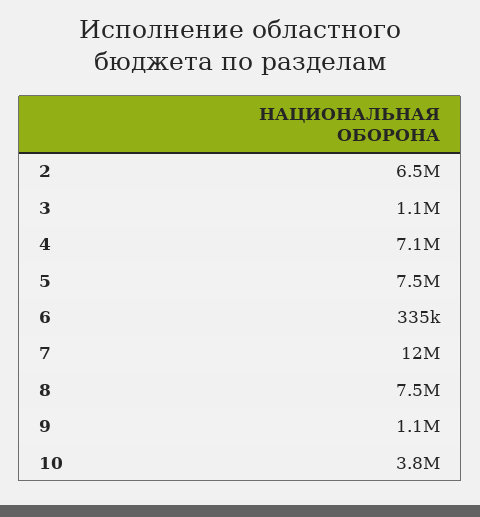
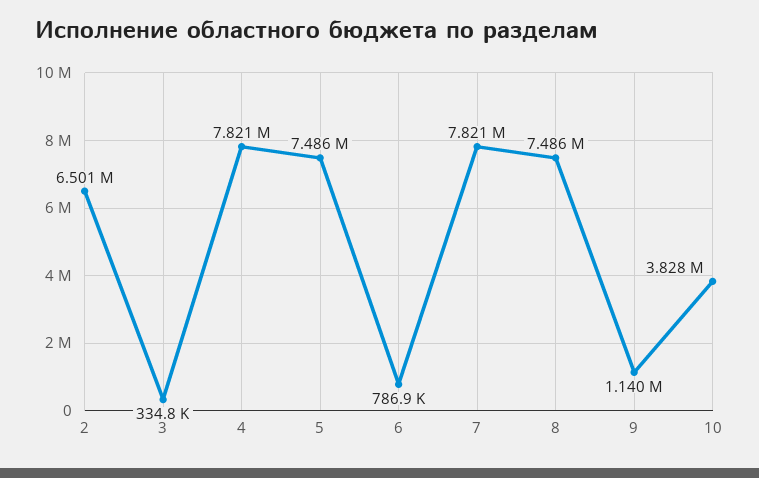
3: 1100000 -> 334800
4: 7100000 -> 7821000
6: 335000 -> 786900
7: 12000000 -> 7821000

